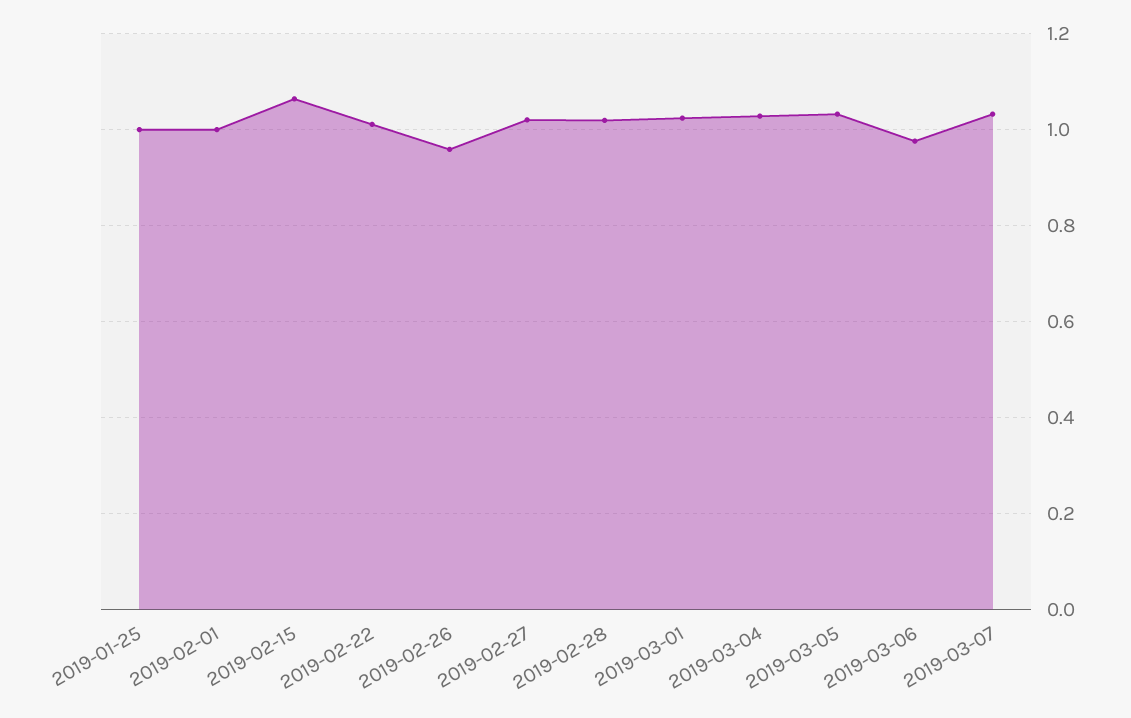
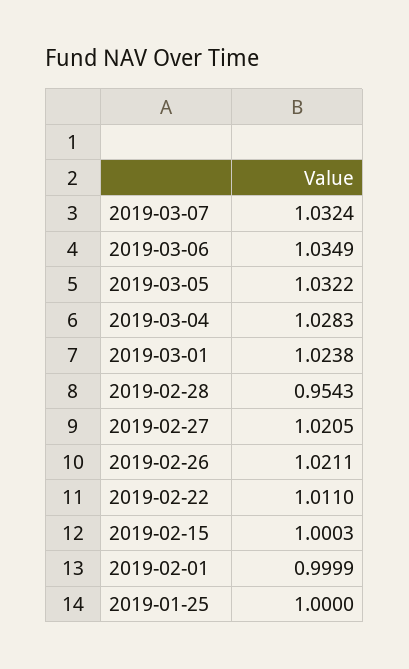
2019-02-15: 1.06 -> 1.0003
2019-02-26: 0.96 -> 1.0211
2019-02-28: 1.02 -> 0.9543
2019-03-06: 0.98 -> 1.0349

